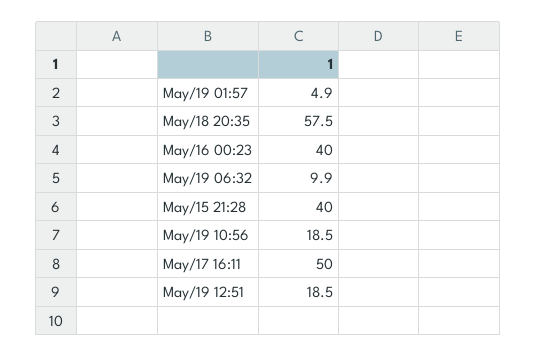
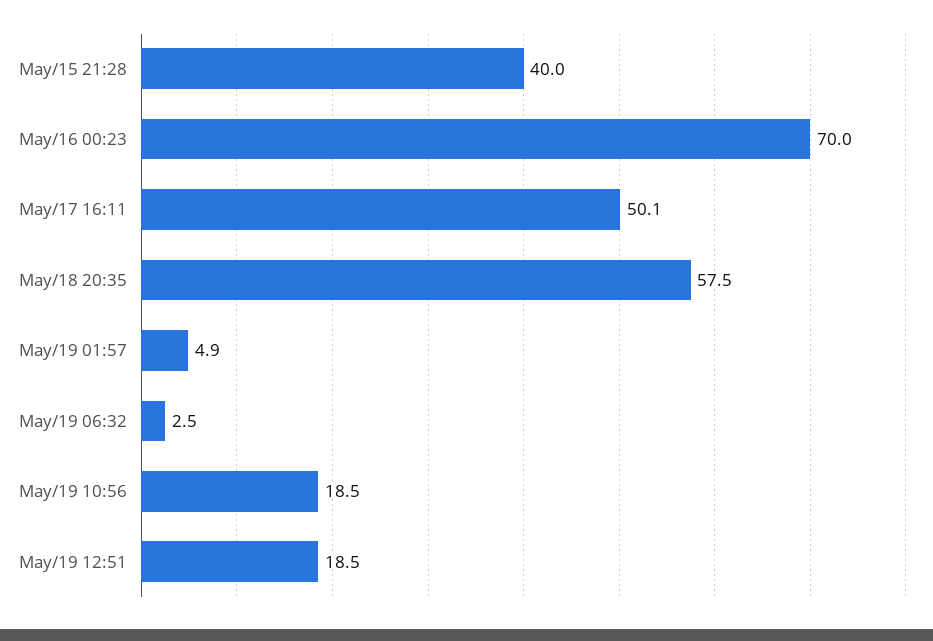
May/16 00:23: 40 -> 70
May/19 06:32: 9.9 -> 2.5
May/17 16:11: 50 -> 50.1

